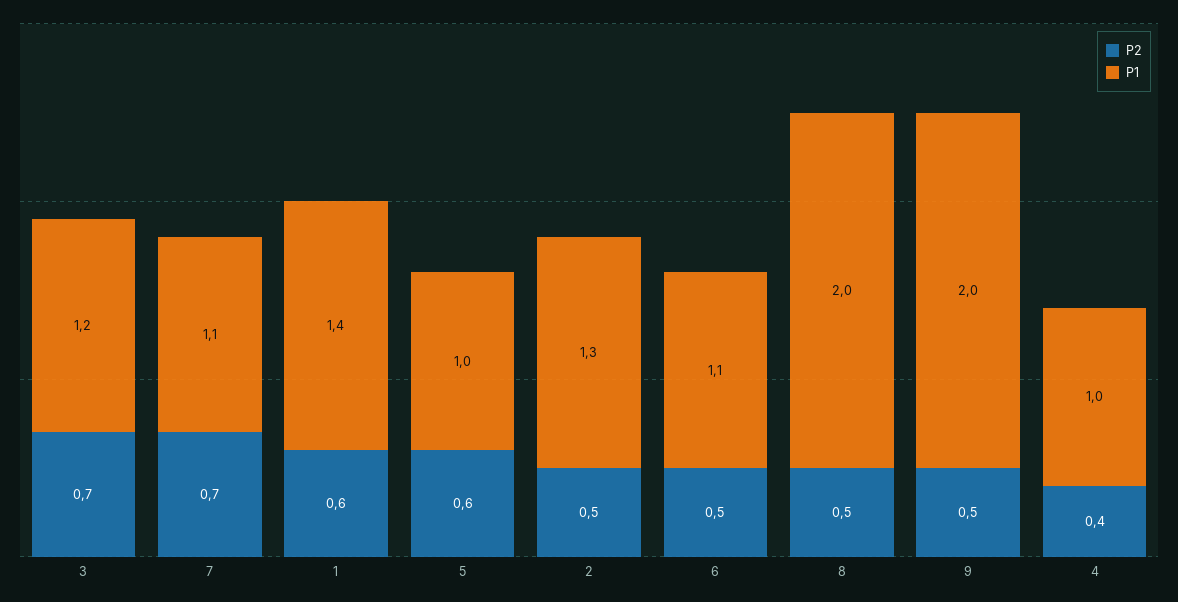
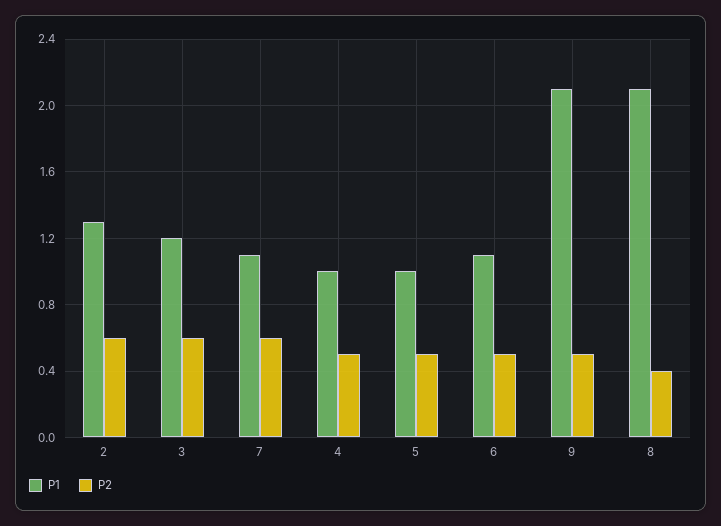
P2, 3: 0.7 -> 0.6
P2, 7: 0.7 -> 0.6
P2, 1: 0.6 -> none
P1, 1: 1.4 -> none
P2, 5: 0.6 -> 0.5
P2, 2: 0.5 -> 0.6
P2, 8: 0.5 -> 0.4
P1, 8: 2 -> 2.1
P1, 9: 2 -> 2.1
P2, 4: 0.4 -> 0.5

